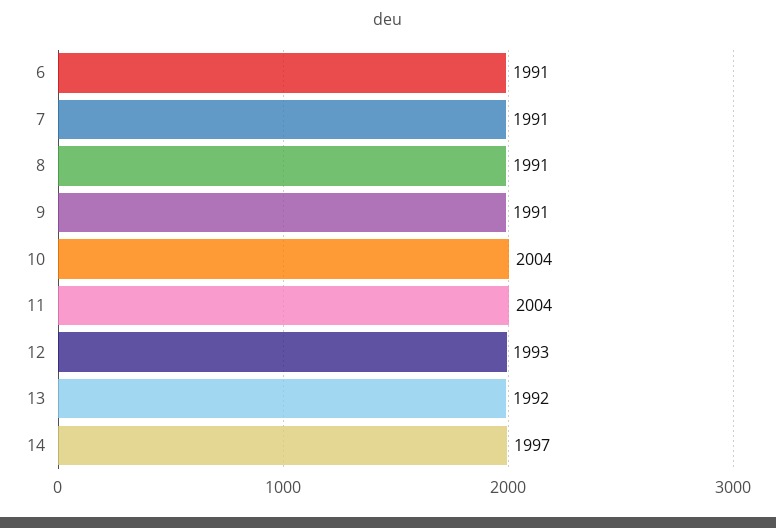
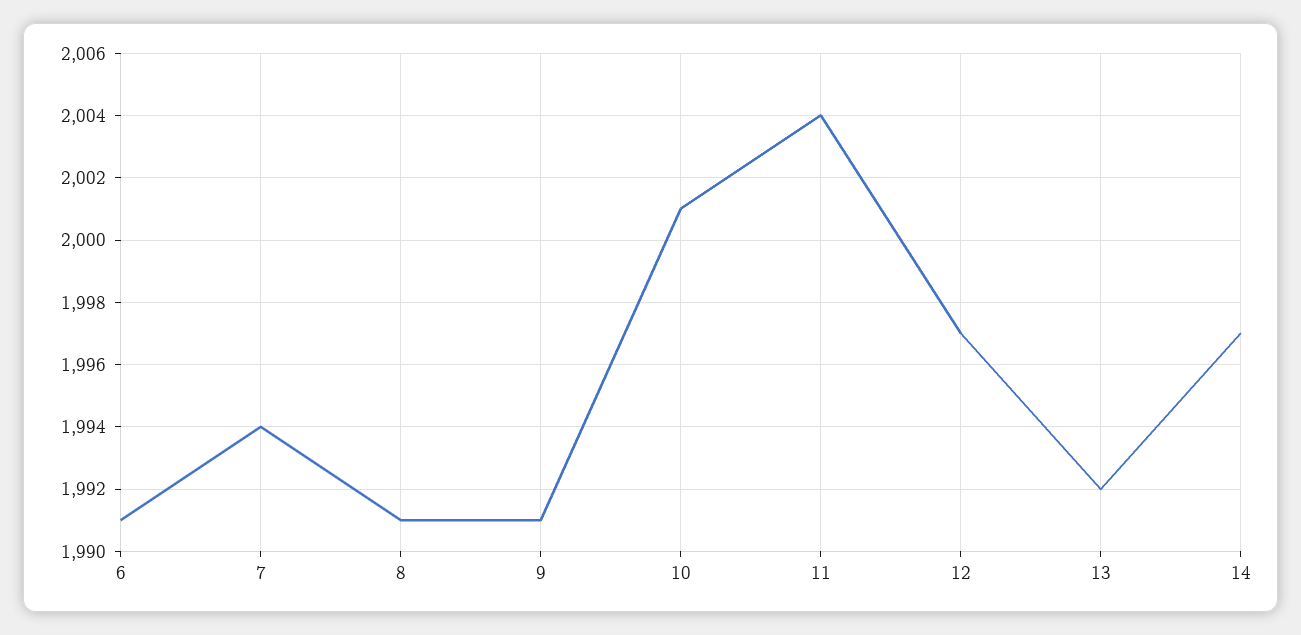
7: 1991 -> 1994
10: 2004 -> 2001
12: 1993 -> 1997

